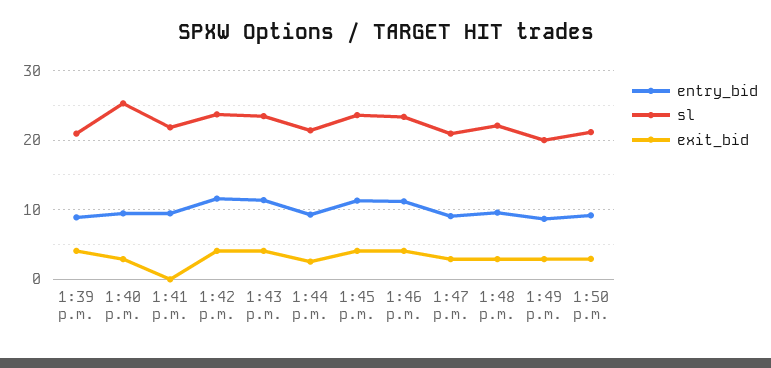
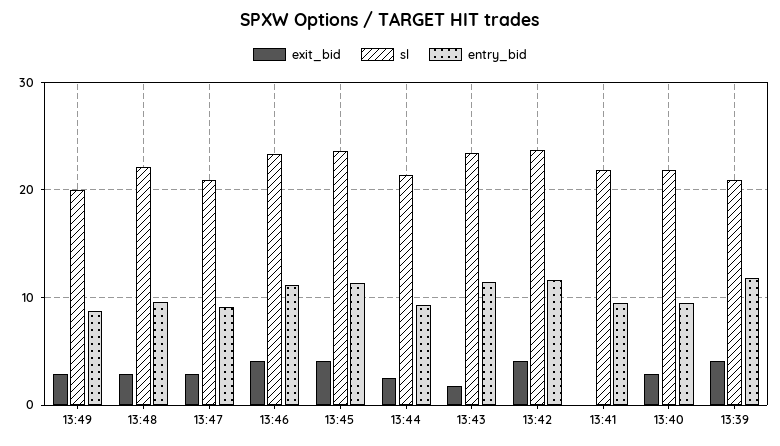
entry_bid, 1:39 p.m.: 9 -> 12
sl, 1:40 p.m.: 25 -> 22
exit_bid, 1:43 p.m.: 4 -> 2
entry_bid, 1:50 p.m.: 9 -> none
sl, 1:50 p.m.: 21 -> none
exit_bid, 1:50 p.m.: 3 -> none

